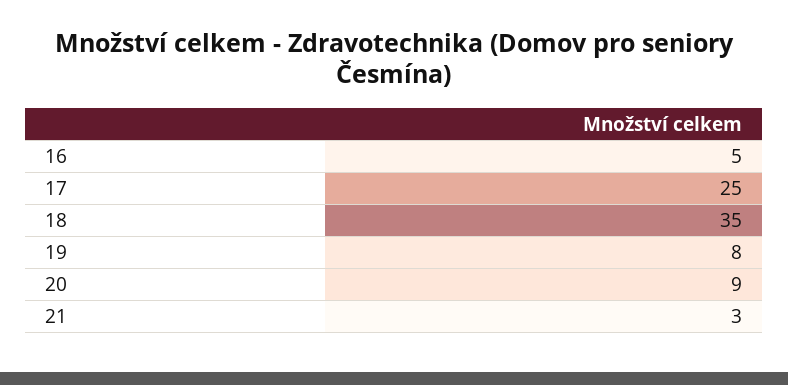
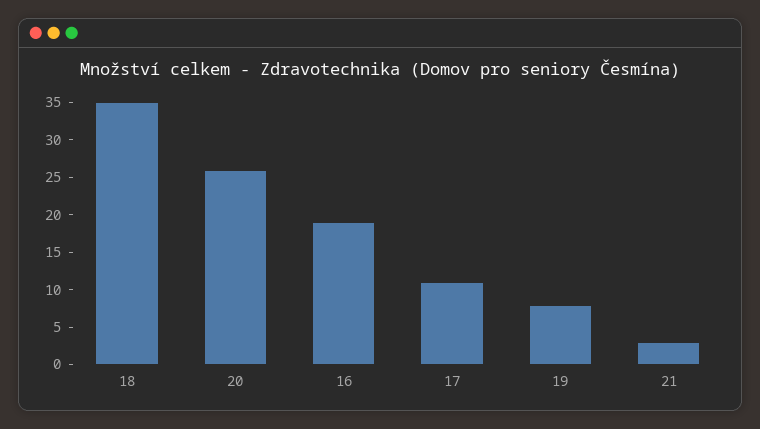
16: 5 -> 20
17: 25 -> 10
20: 9 -> 25

